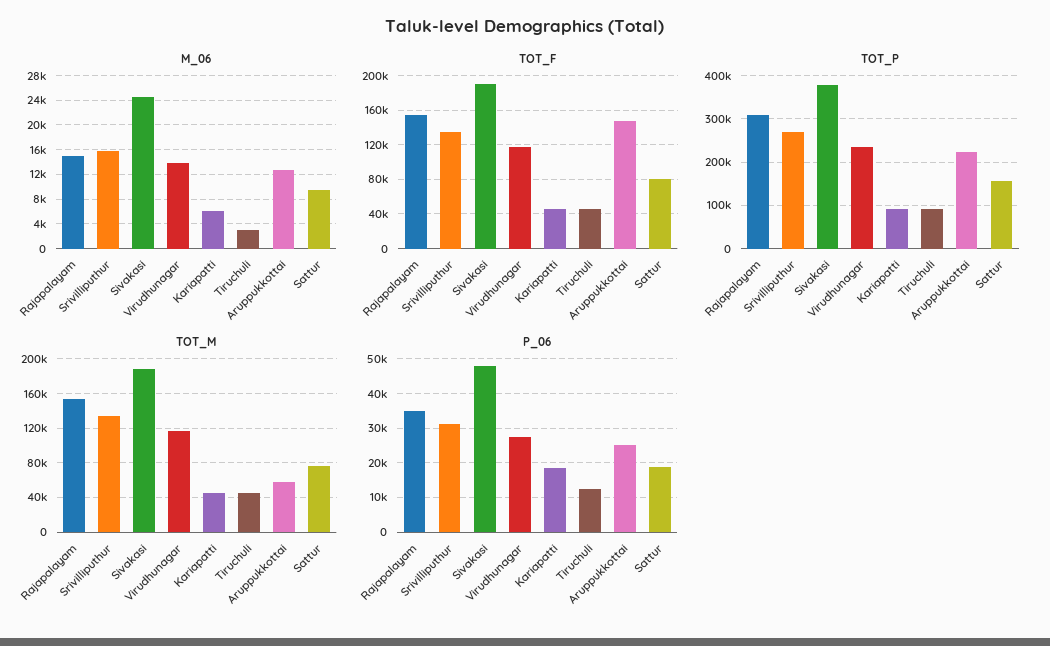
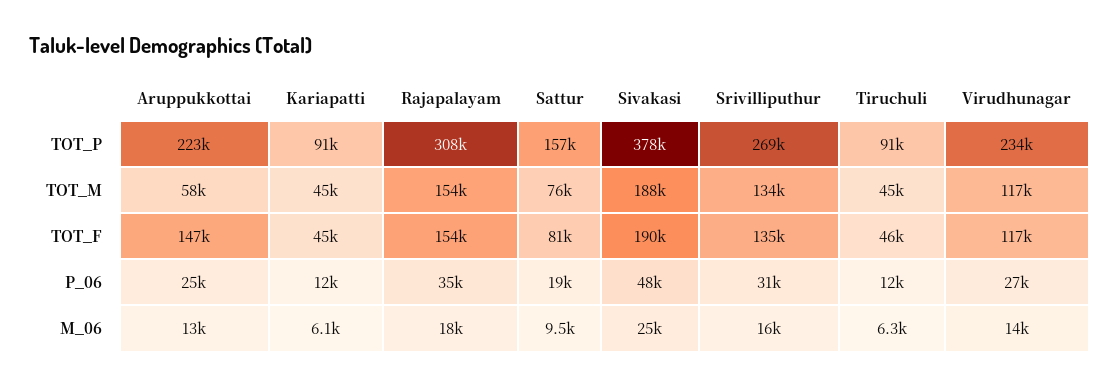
M_06, Rajapalayam: 15000 -> 18000
M_06, Tiruchuli: 3000 -> 6300
P_06, Kariapatti: 18000 -> 12000

